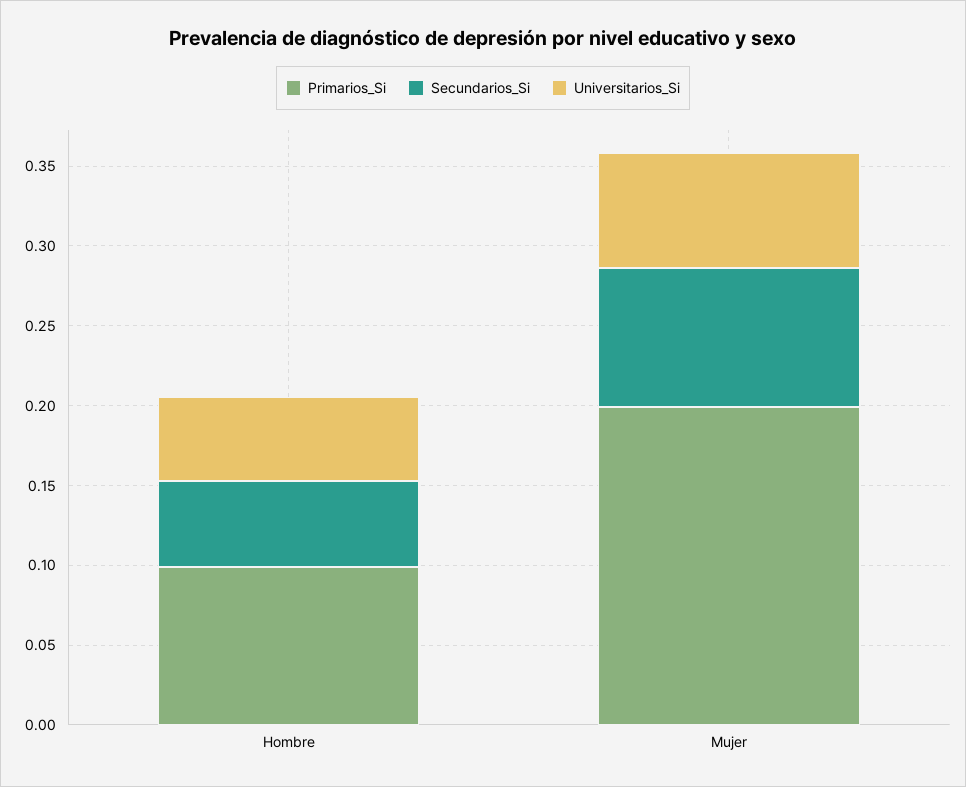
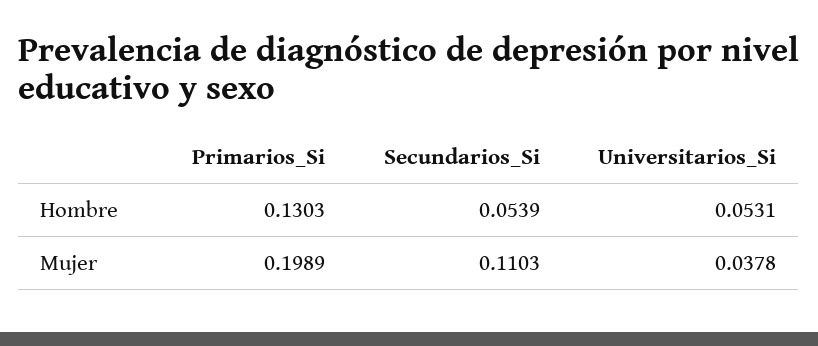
Primarios_Si, Hombre: 0.1 -> 0.1303
Secundarios_Si, Mujer: 0.09 -> 0.1103
Universitarios_Si, Mujer: 0.07 -> 0.0378

